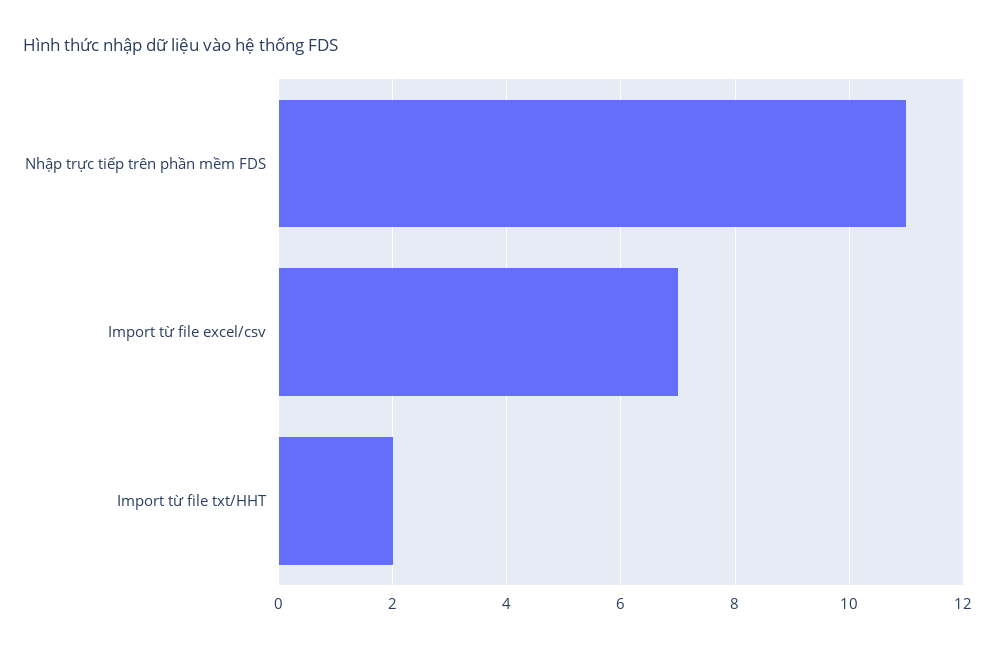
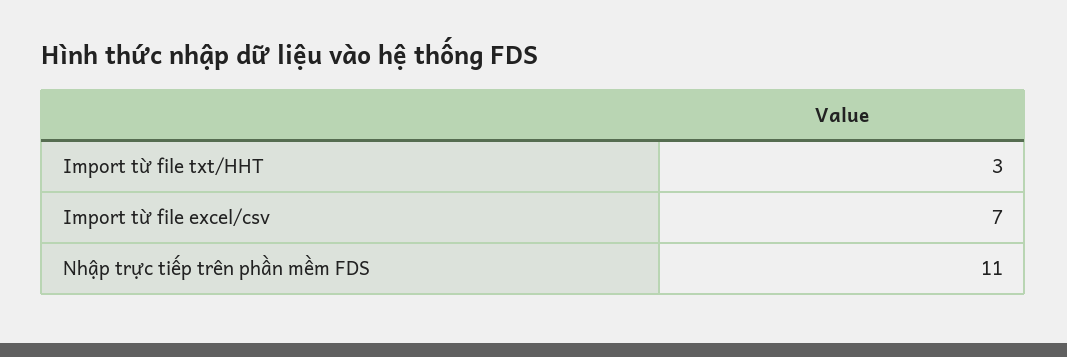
Import từ file txt/HHT: 2 -> 3

